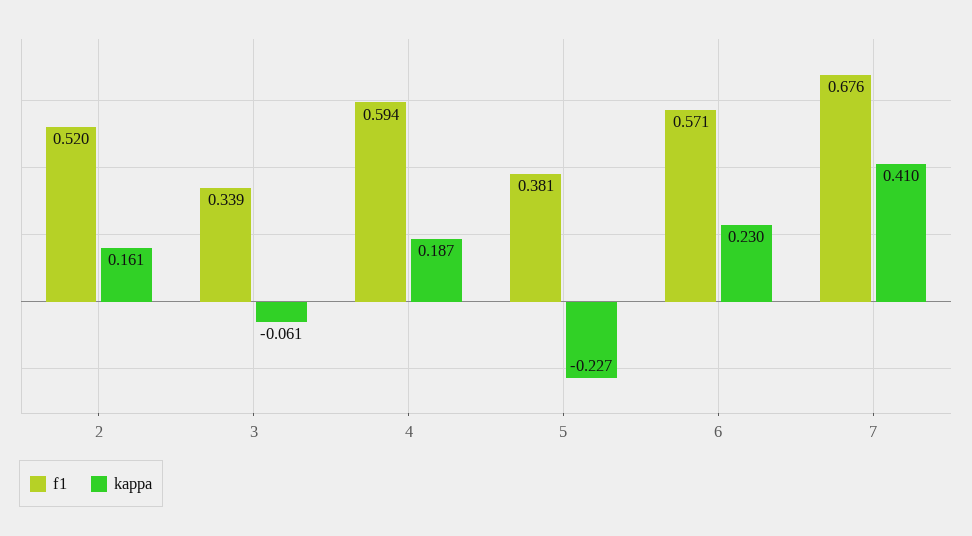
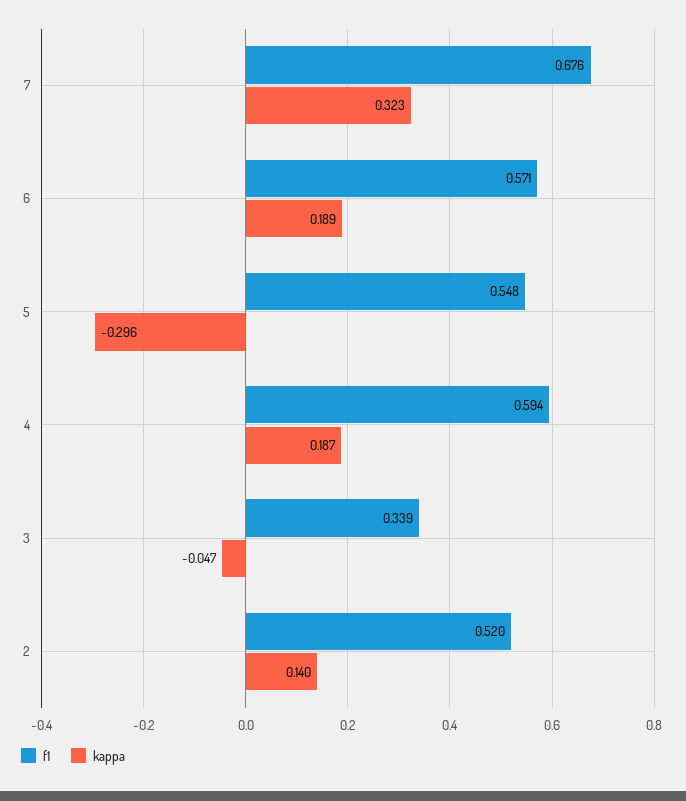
kappa, 2: 0.161 -> 0.14
kappa, 3: -0.061 -> -0.047
f1, 5: 0.381 -> 0.548
kappa, 5: -0.227 -> -0.296
kappa, 6: 0.23 -> 0.189
kappa, 7: 0.41 -> 0.323

